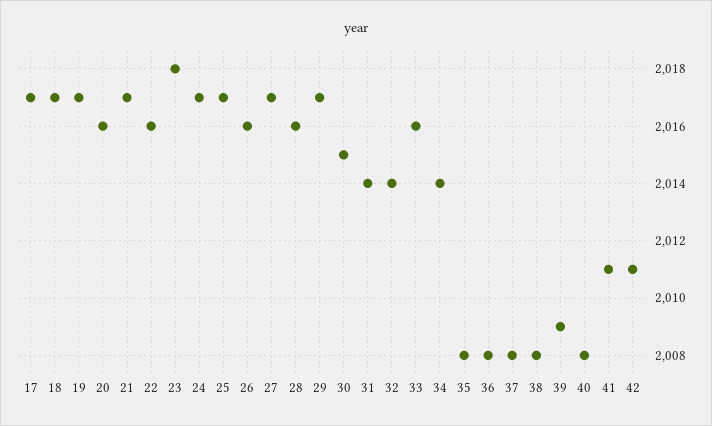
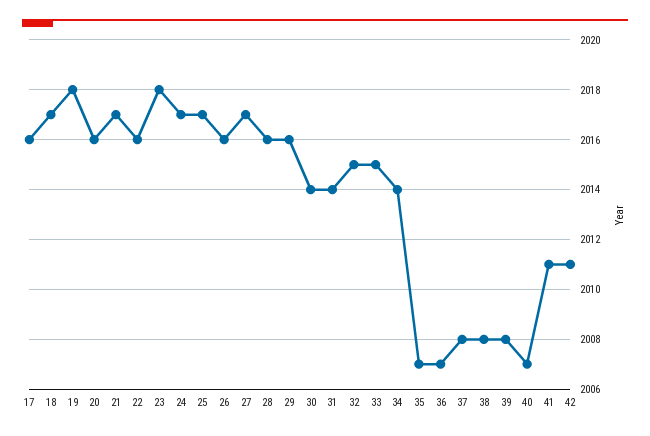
17: 2017 -> 2016
19: 2017 -> 2018
29: 2017 -> 2016
30: 2015 -> 2014
32: 2014 -> 2015
33: 2016 -> 2015
35: 2008 -> 2007
36: 2008 -> 2007
39: 2009 -> 2008
40: 2008 -> 2007

